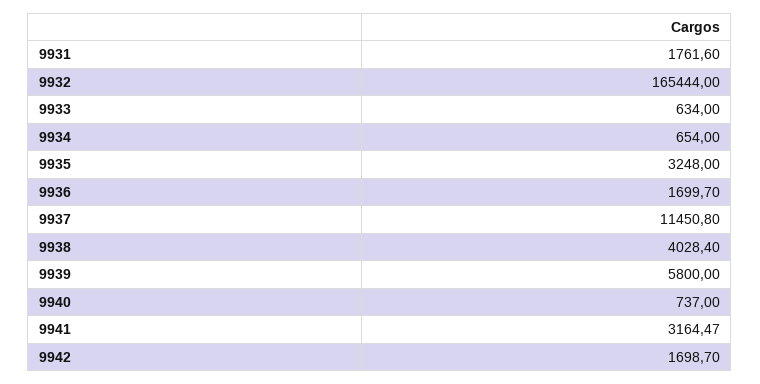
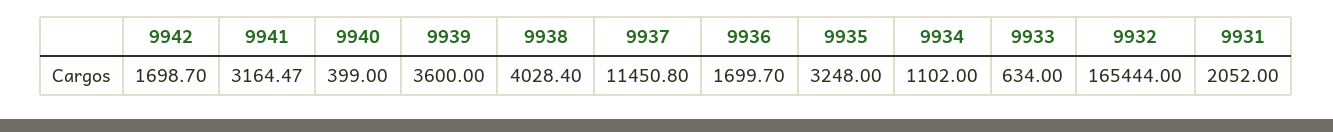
9931: 1761.6 -> 2052
9934: 654 -> 1102
9939: 5800 -> 3600
9940: 737 -> 399

